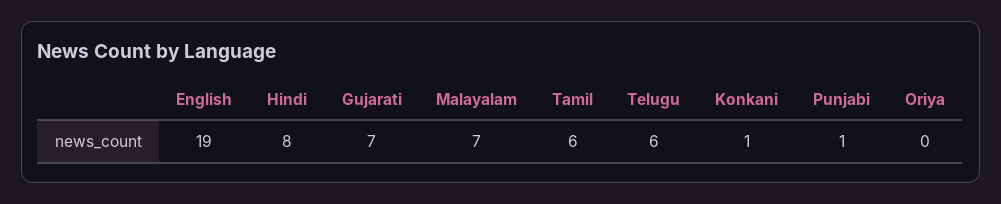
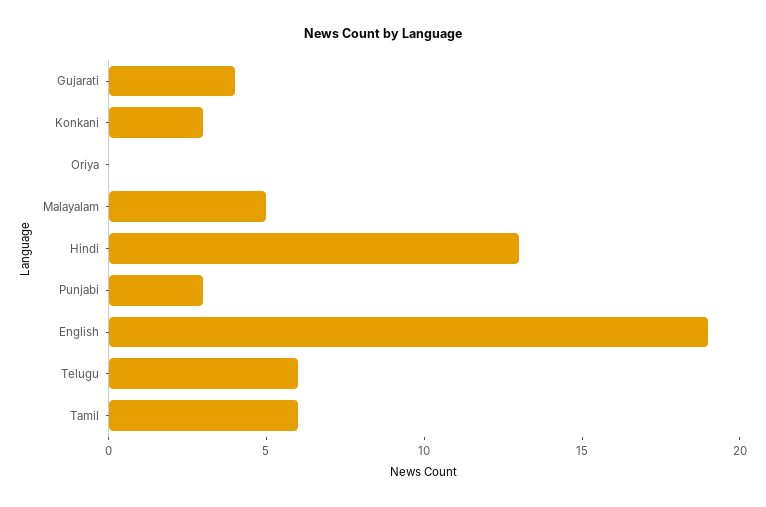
Hindi: 8 -> 13
Gujarati: 7 -> 4
Malayalam: 7 -> 5
Konkani: 1 -> 3
Punjabi: 1 -> 3

